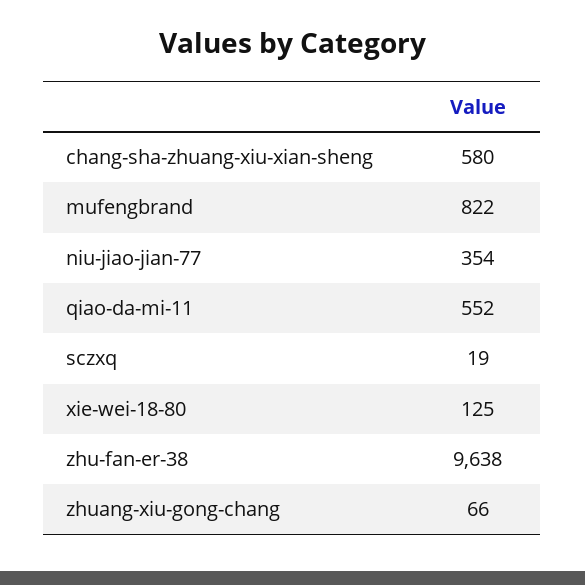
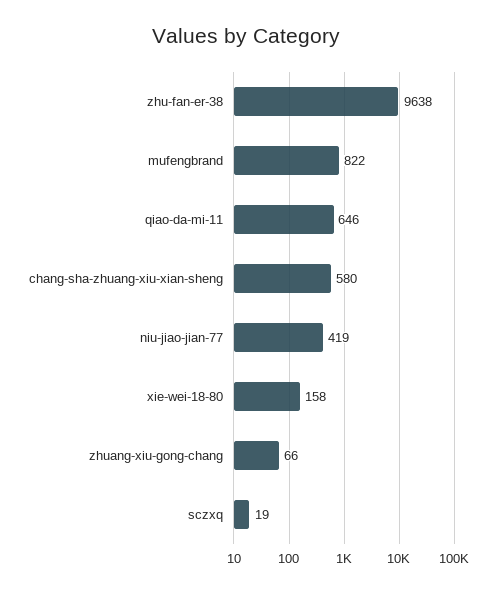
niu-jiao-jian-77: 354 -> 419
qiao-da-mi-11: 552 -> 646
xie-wei-18-80: 125 -> 158

